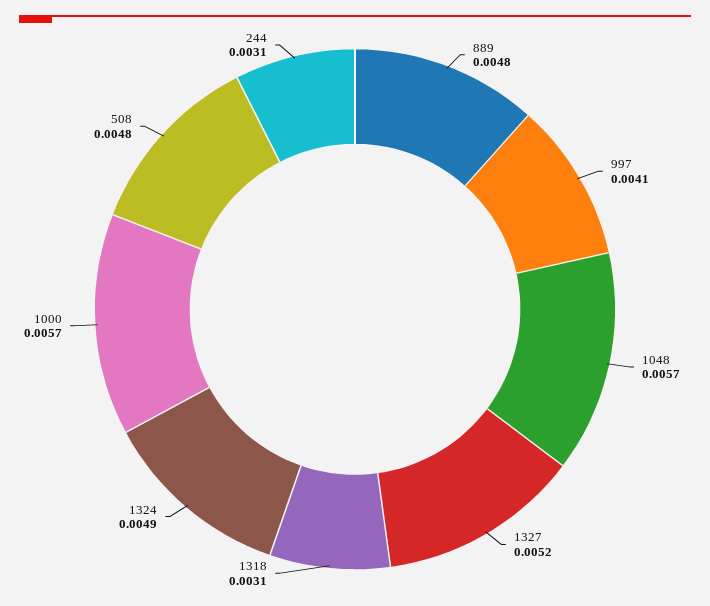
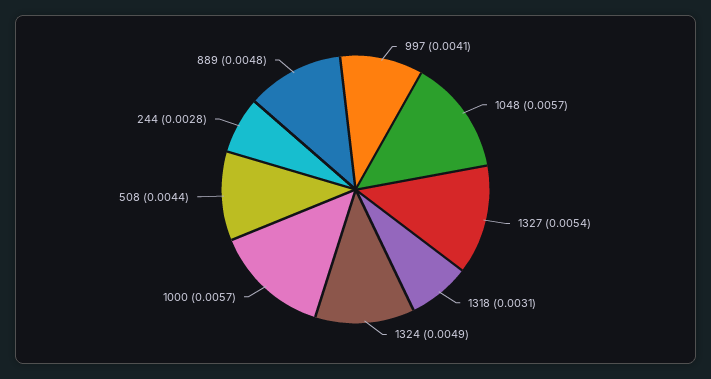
1327: 0.0052 -> 0.0054
508: 0.0048 -> 0.0044
244: 0.0031 -> 0.0028

